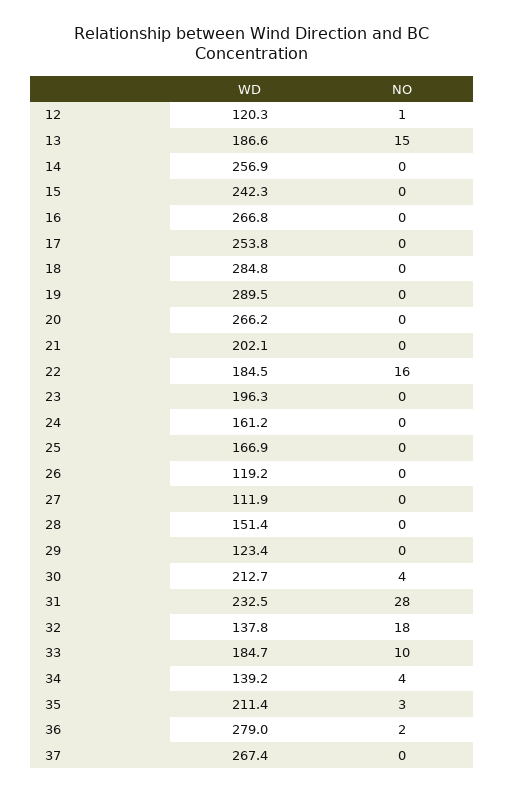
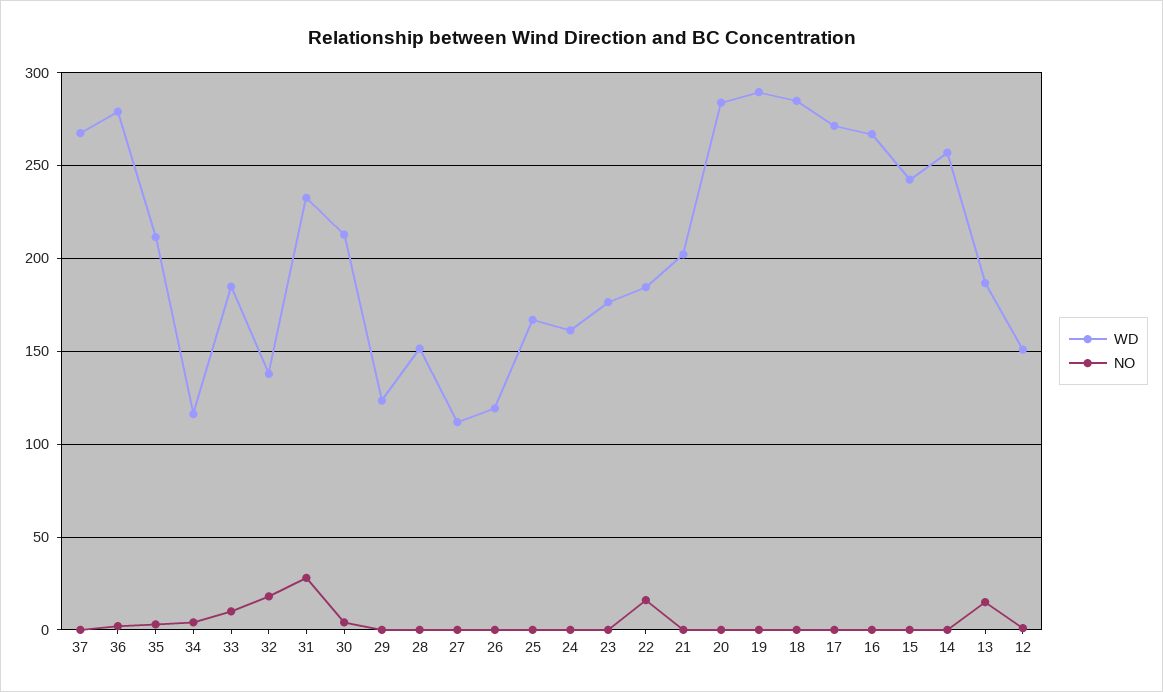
WD, 12: 120.3 -> 150
WD, 17: 253.8 -> 270
WD, 20: 266.2 -> 285
WD, 23: 196.3 -> 175
WD, 34: 139.2 -> 115

